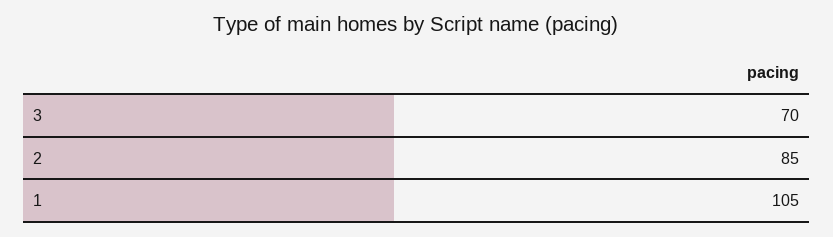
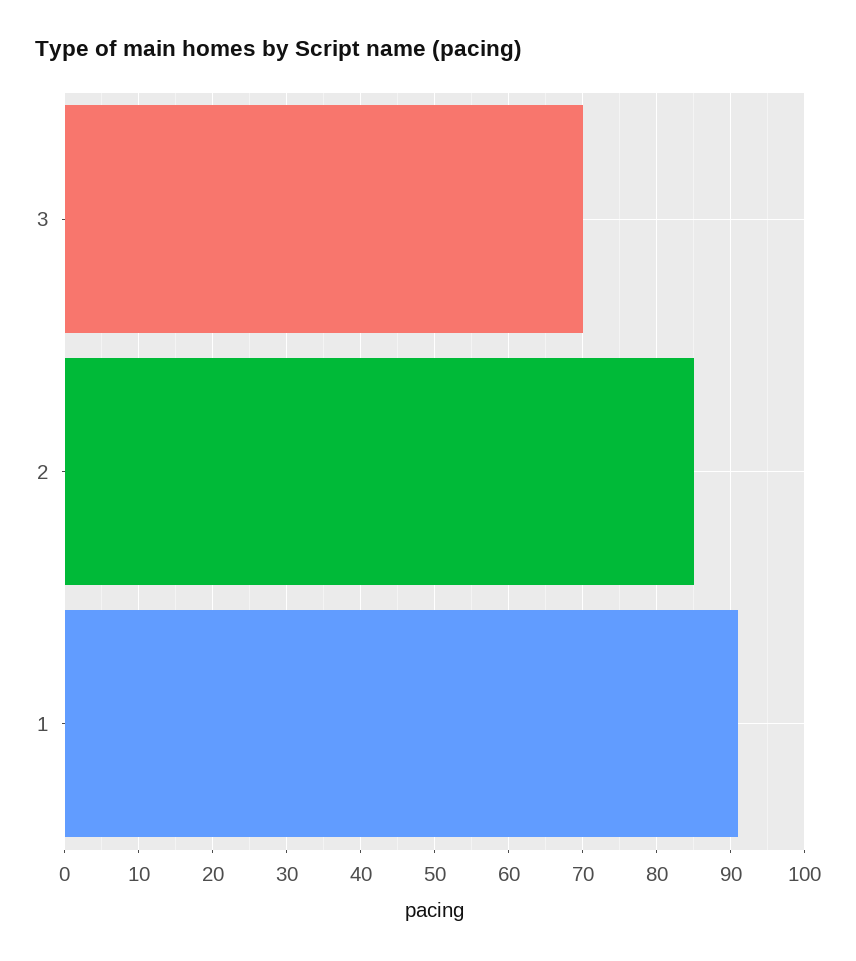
1: 105 -> 91

